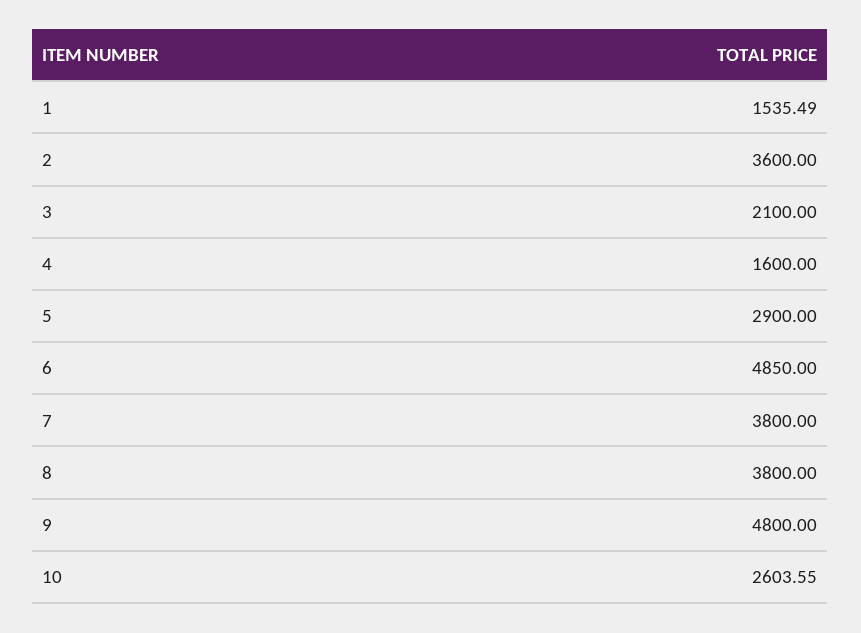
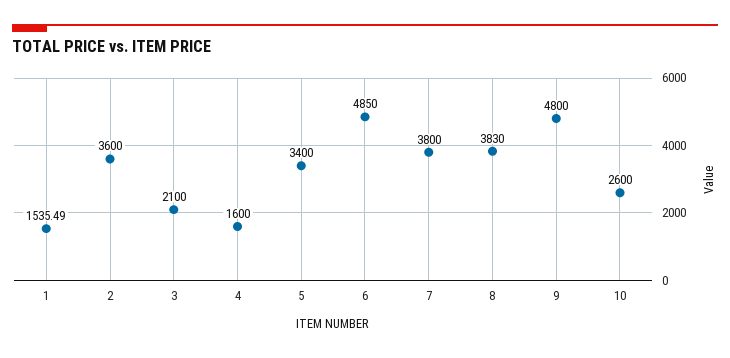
5: 2900 -> 3400
8: 3800 -> 3830
10: 2603.55 -> 2600

